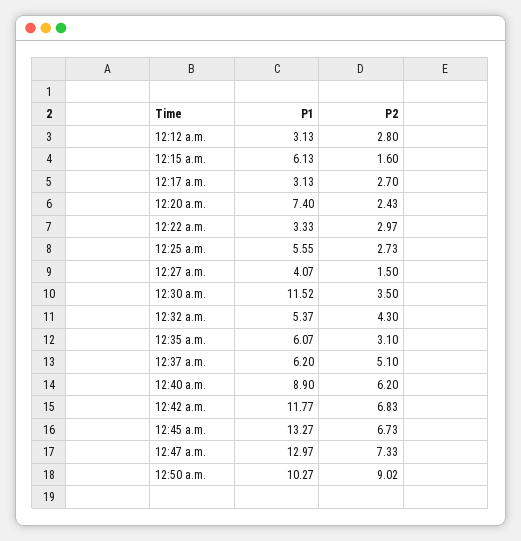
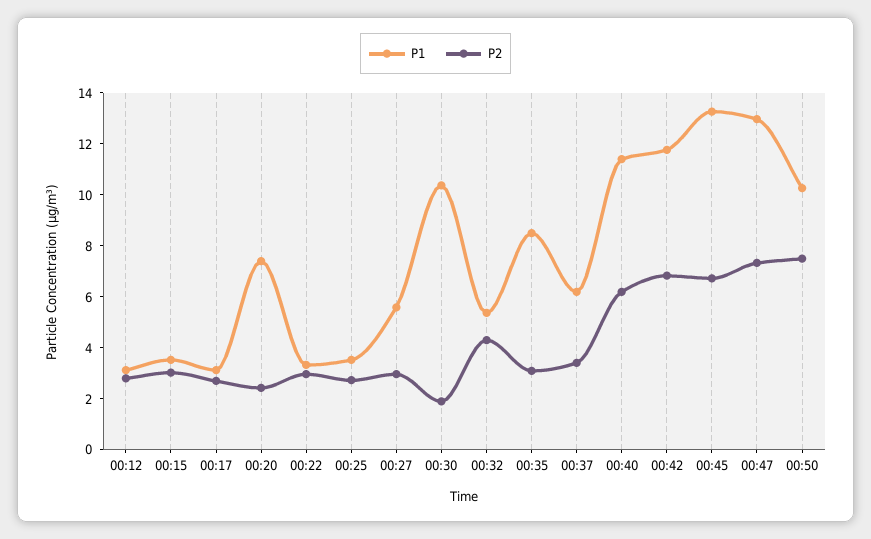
P1, 12:15 a.m.: 6.13 -> 3.5
P2, 12:15 a.m.: 1.6 -> 3
P1, 12:25 a.m.: 5.55 -> 3.5
P1, 12:27 a.m.: 4.07 -> 5.5
P2, 12:27 a.m.: 1.5 -> 3
P1, 12:30 a.m.: 11.52 -> 10.5
P2, 12:30 a.m.: 3.5 -> 2
P1, 12:35 a.m.: 6.07 -> 8.5
P2, 12:37 a.m.: 5.1 -> 3.5
P1, 12:40 a.m.: 8.9 -> 11.5
P2, 12:50 a.m.: 9.02 -> 7.5

